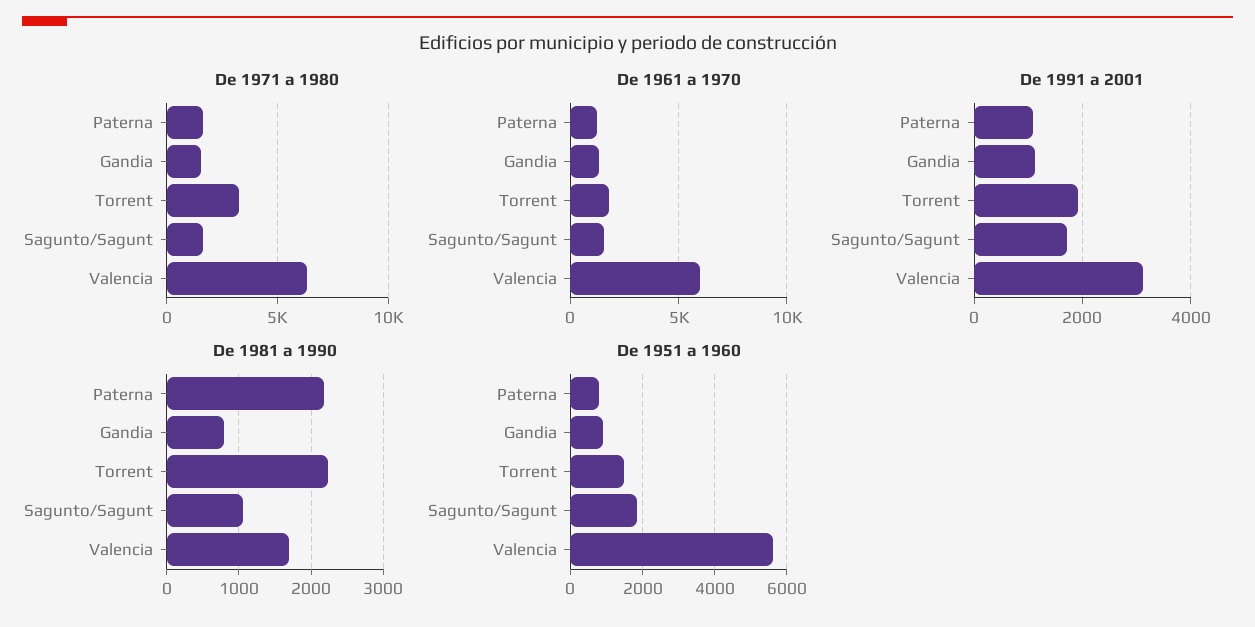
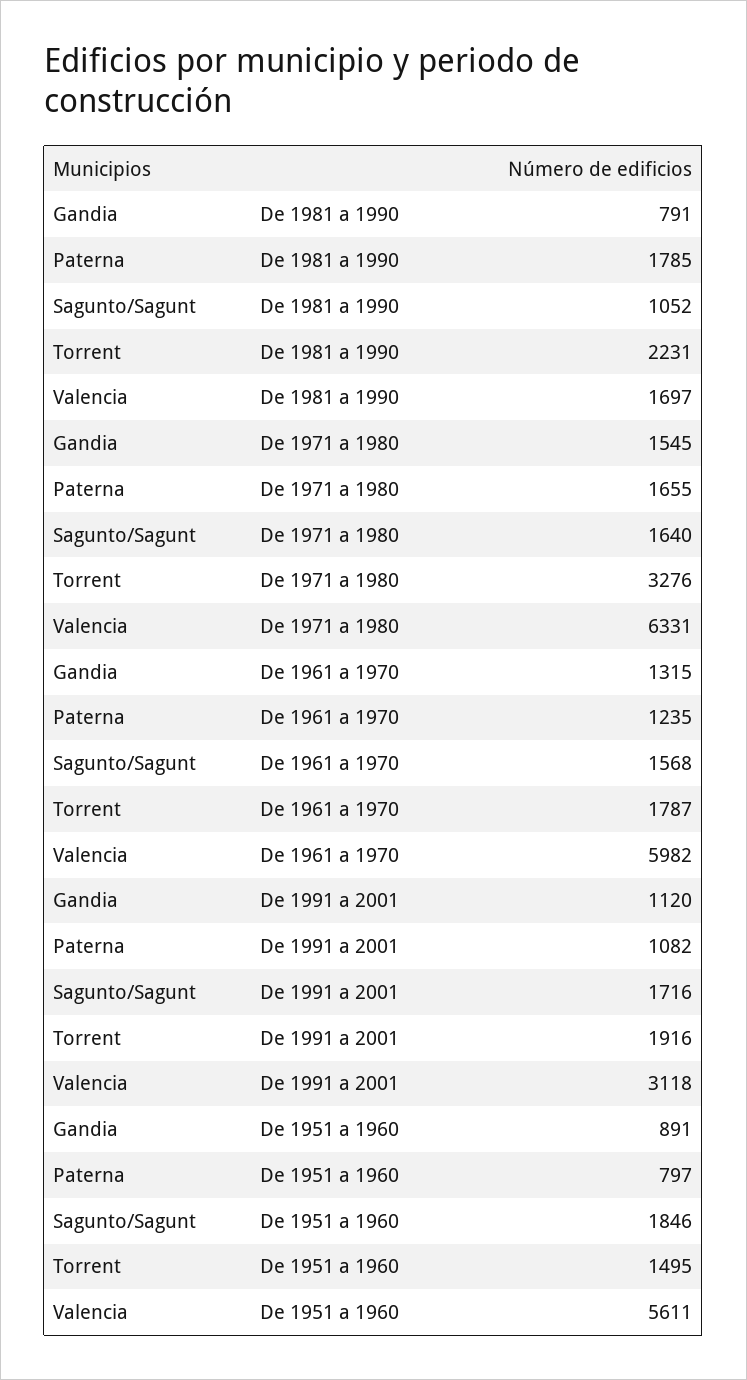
De 1981 a 1990, Paterna: 2200 -> 1785

